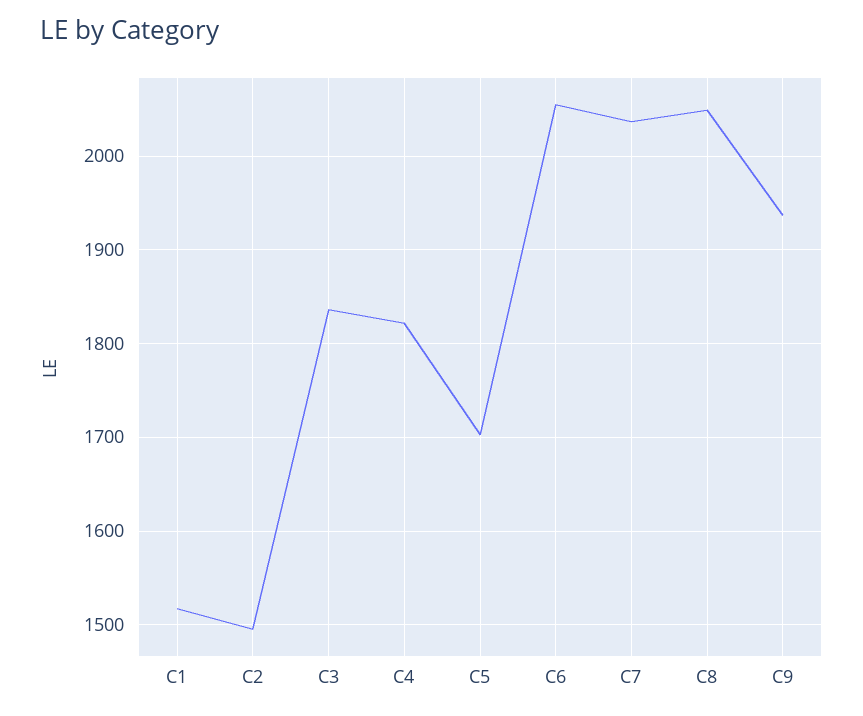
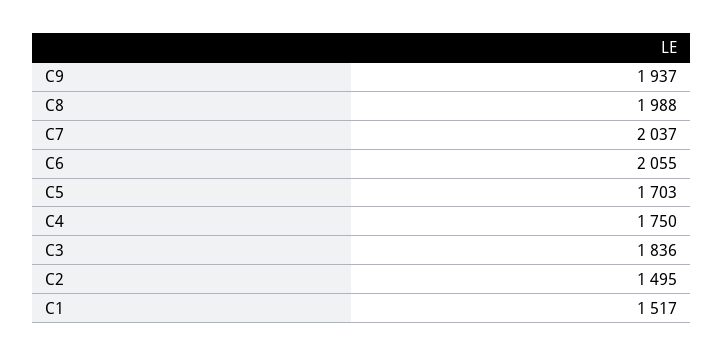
C4: 1820 -> 1750
C8: 2050 -> 1988

